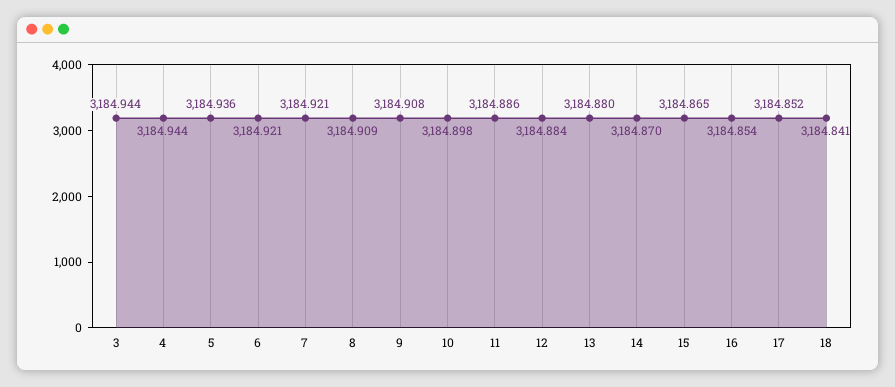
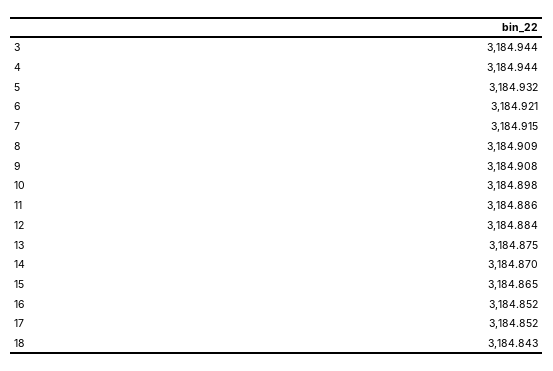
5: 3184.936 -> 3184.932
7: 3184.921 -> 3184.915
13: 3184.88 -> 3184.875
16: 3184.854 -> 3184.852
18: 3184.841 -> 3184.843

